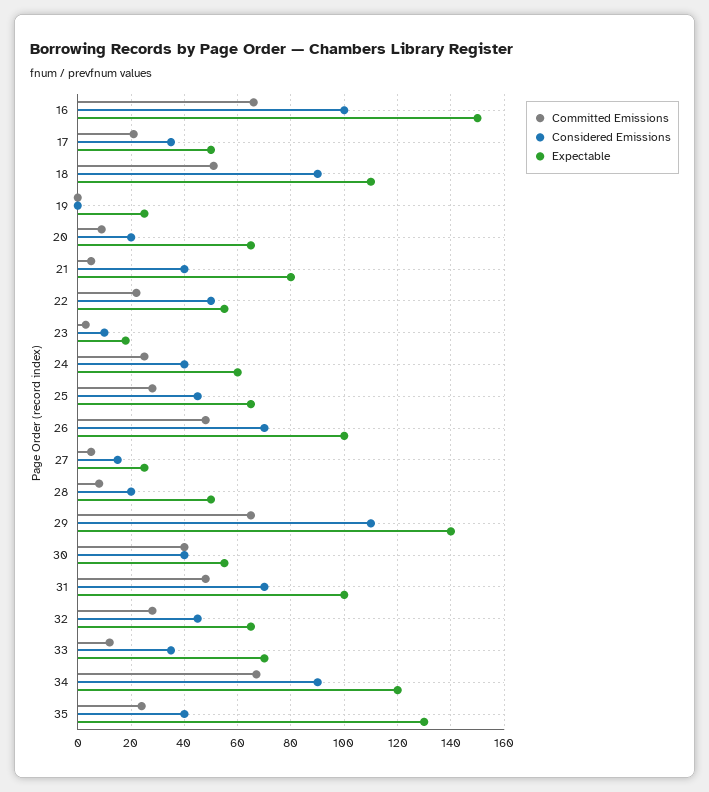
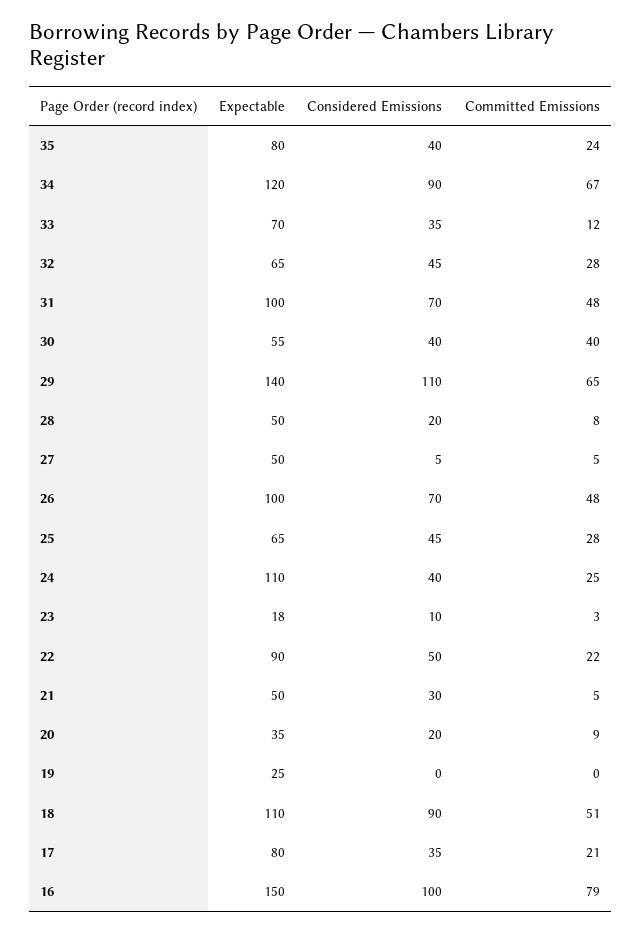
Committed Emissions, 16: 65 -> 79
Expectable, 17: 50 -> 80
Expectable, 20: 65 -> 35
Considered Emissions, 21: 40 -> 30
Expectable, 21: 80 -> 50
Expectable, 22: 55 -> 90
Expectable, 24: 60 -> 110
Considered Emissions, 27: 15 -> 5
Expectable, 27: 25 -> 50
Expectable, 35: 130 -> 80

